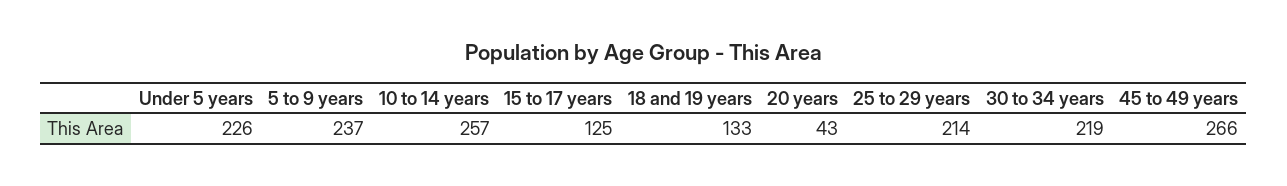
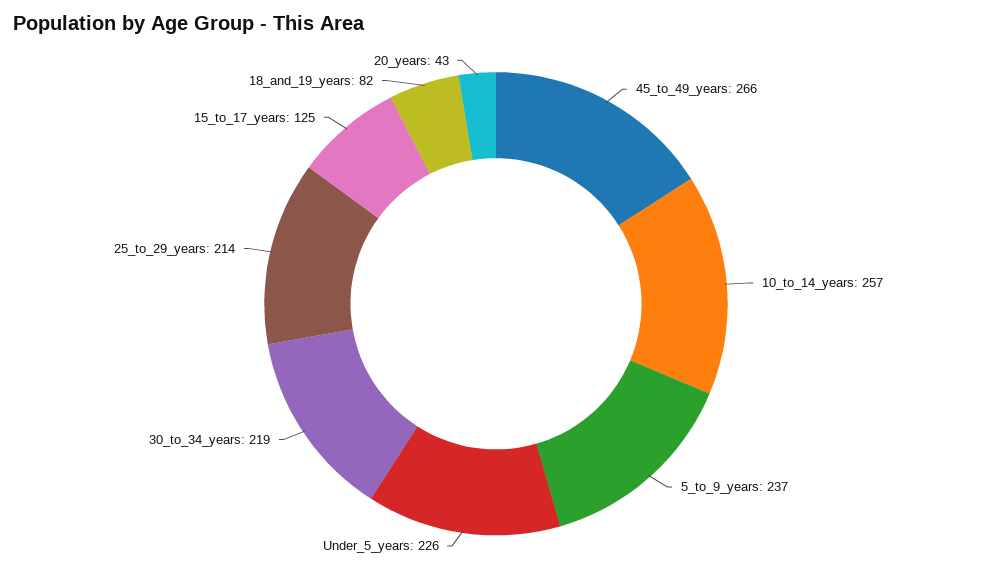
18 and 19 years: 133 -> 82

